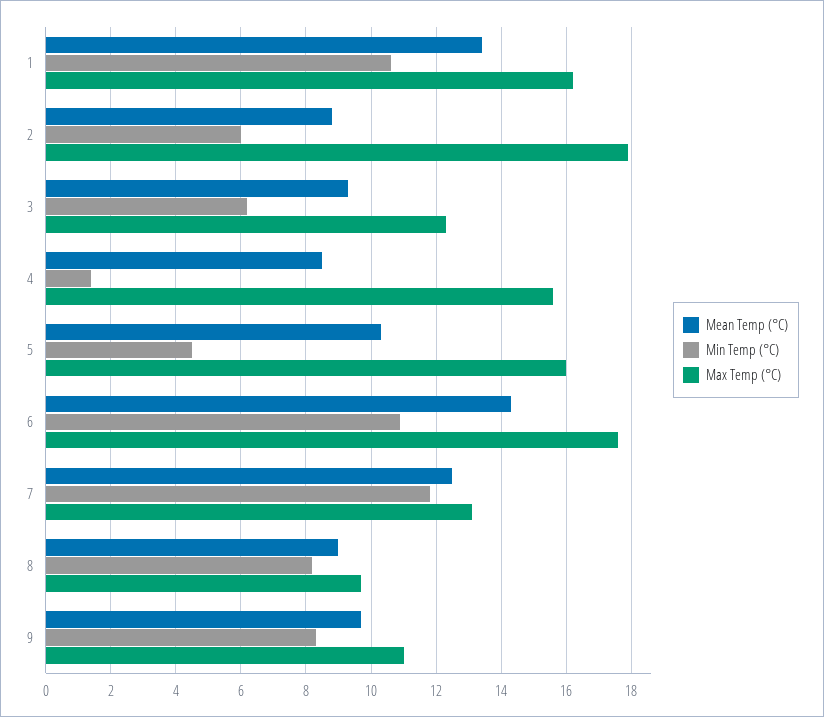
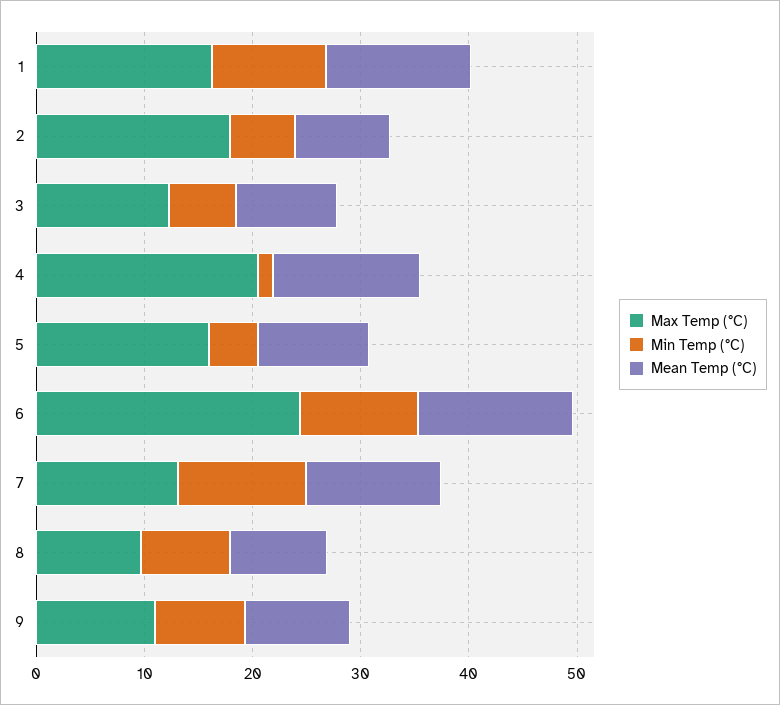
Mean Temp (°C), 4: 8.5 -> 14
Max Temp (°C), 4: 15.5 -> 20
Max Temp (°C), 6: 17.5 -> 24

